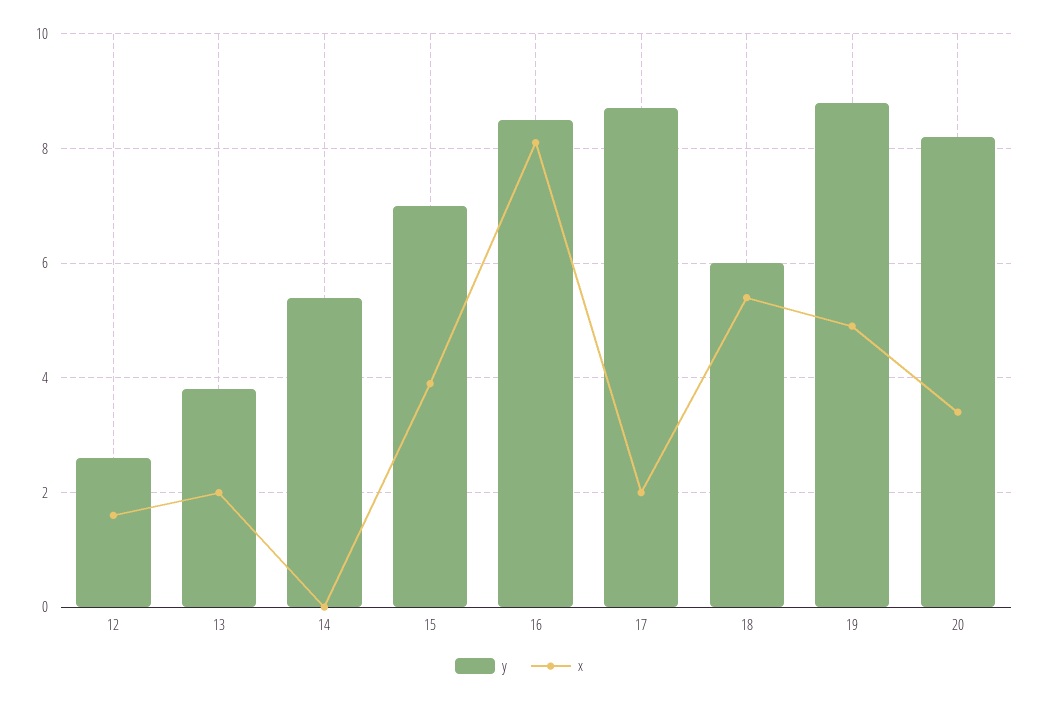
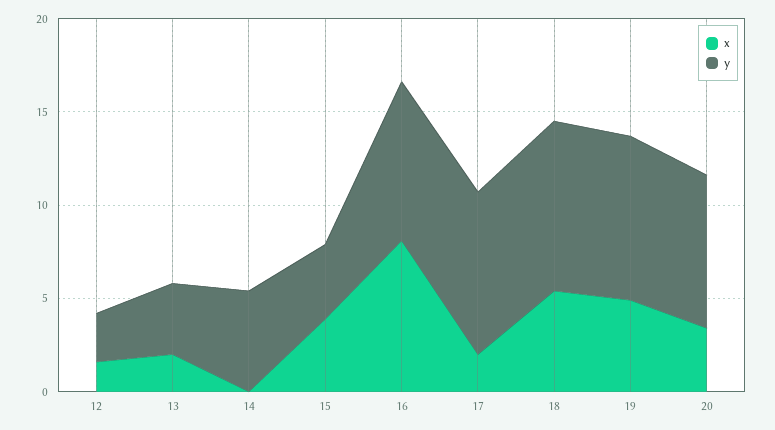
y, 15: 7 -> 4
y, 18: 6 -> 9

